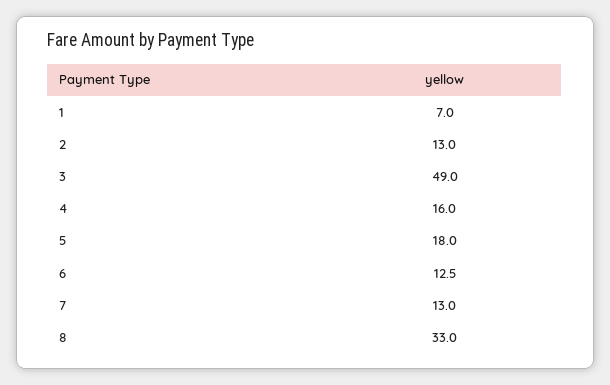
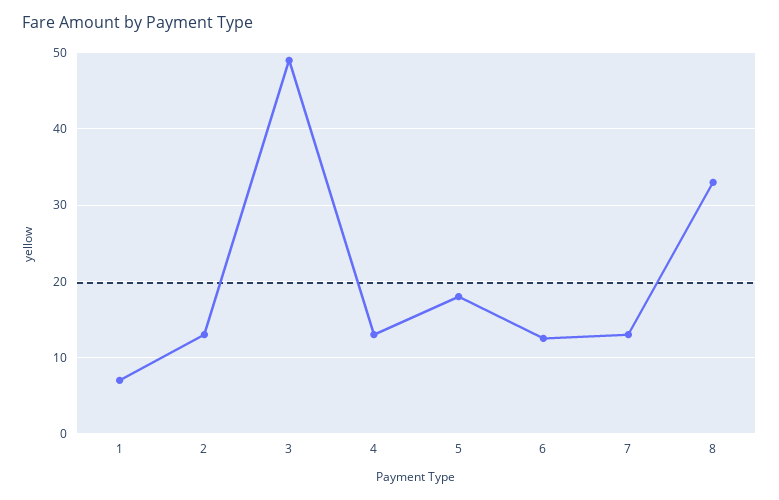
4: 16 -> 13

